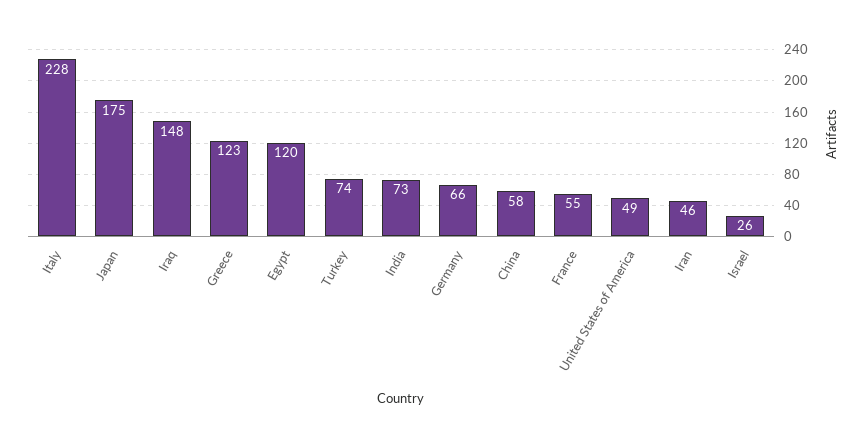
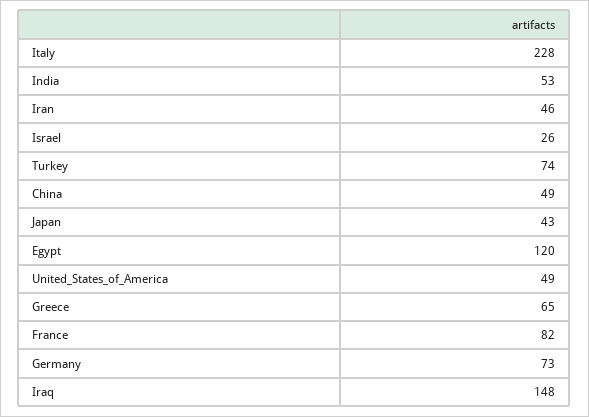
Japan: 175 -> 43
Greece: 123 -> 65
India: 73 -> 53
Germany: 66 -> 73
China: 58 -> 49
France: 55 -> 82

